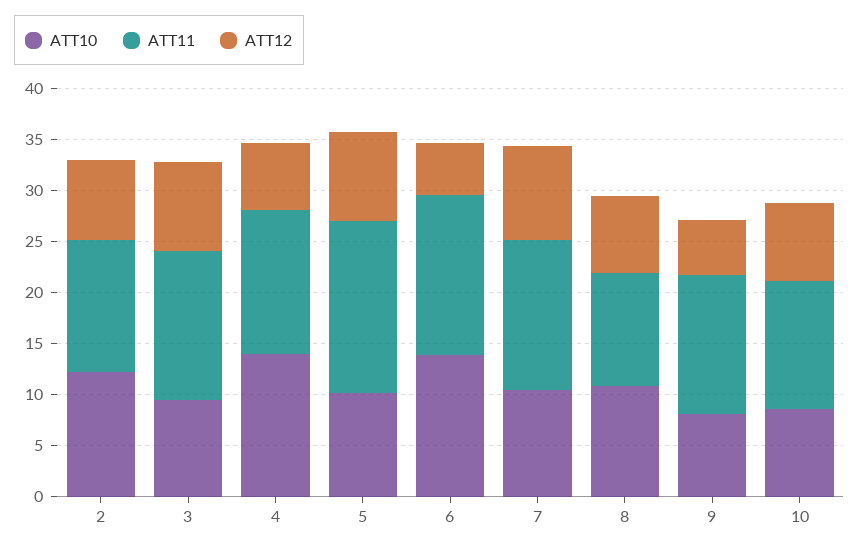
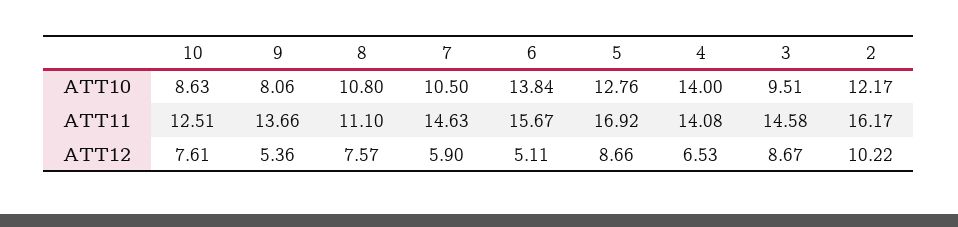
ATT11, 2: 13 -> 16.17
ATT12, 2: 8 -> 10.22
ATT10, 5: 10 -> 12.76
ATT12, 7: 9 -> 5.9

